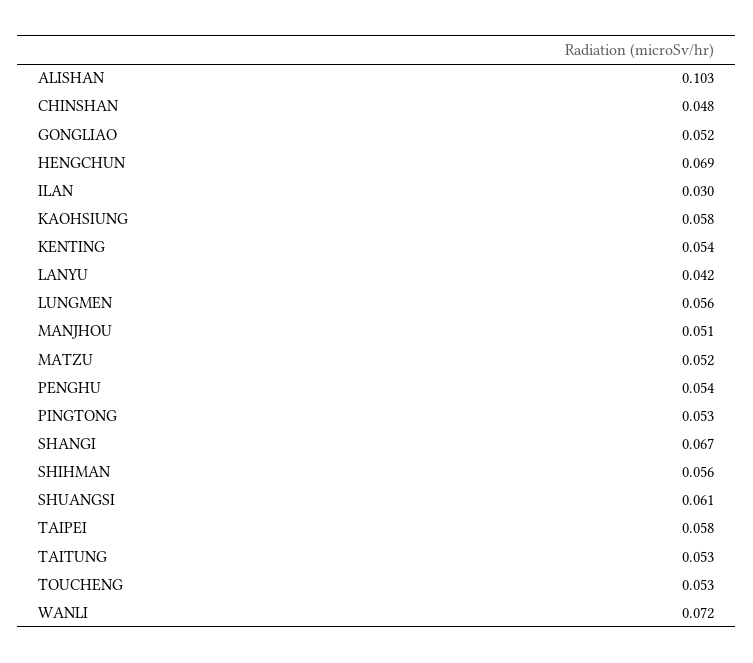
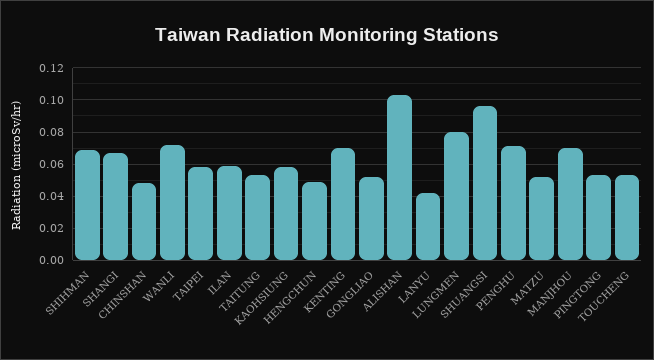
HENGCHUN: 0.069 -> 0.05
ILAN: 0.03 -> 0.06
KENTING: 0.054 -> 0.07
LUNGMEN: 0.056 -> 0.08
MANJHOU: 0.051 -> 0.07
PENGHU: 0.054 -> 0.07
SHIHMAN: 0.056 -> 0.07
SHUANGSI: 0.061 -> 0.095

